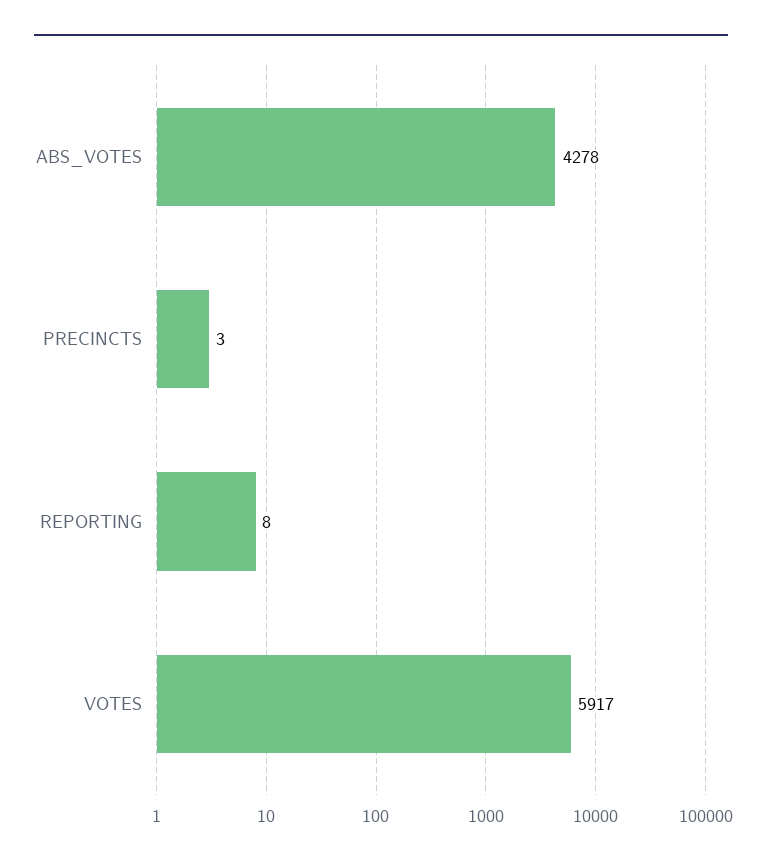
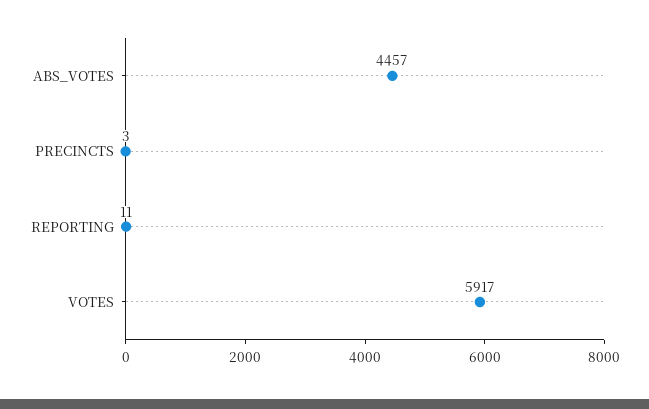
ABS_VOTES: 4278 -> 4457
REPORTING: 8 -> 11

